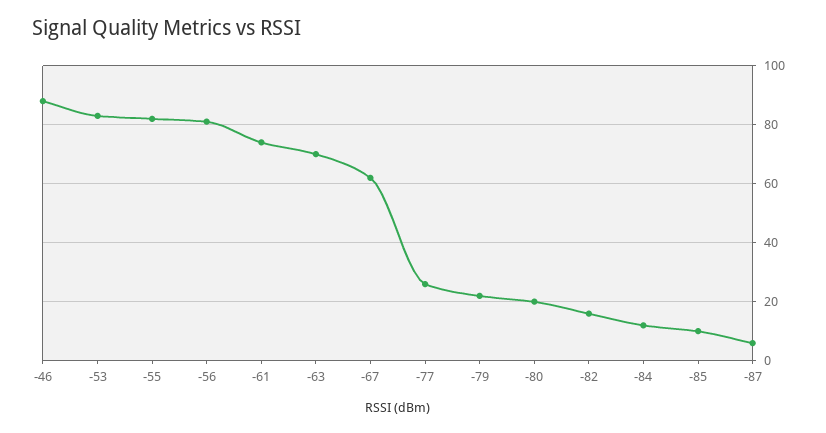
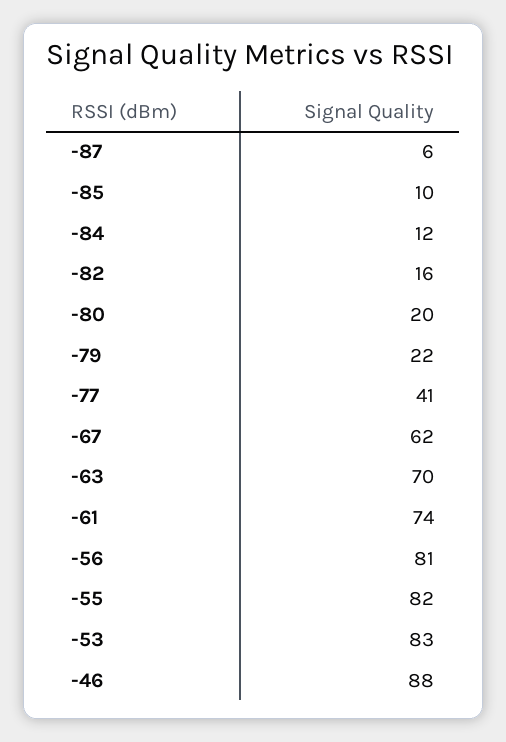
-77: 25 -> 41

